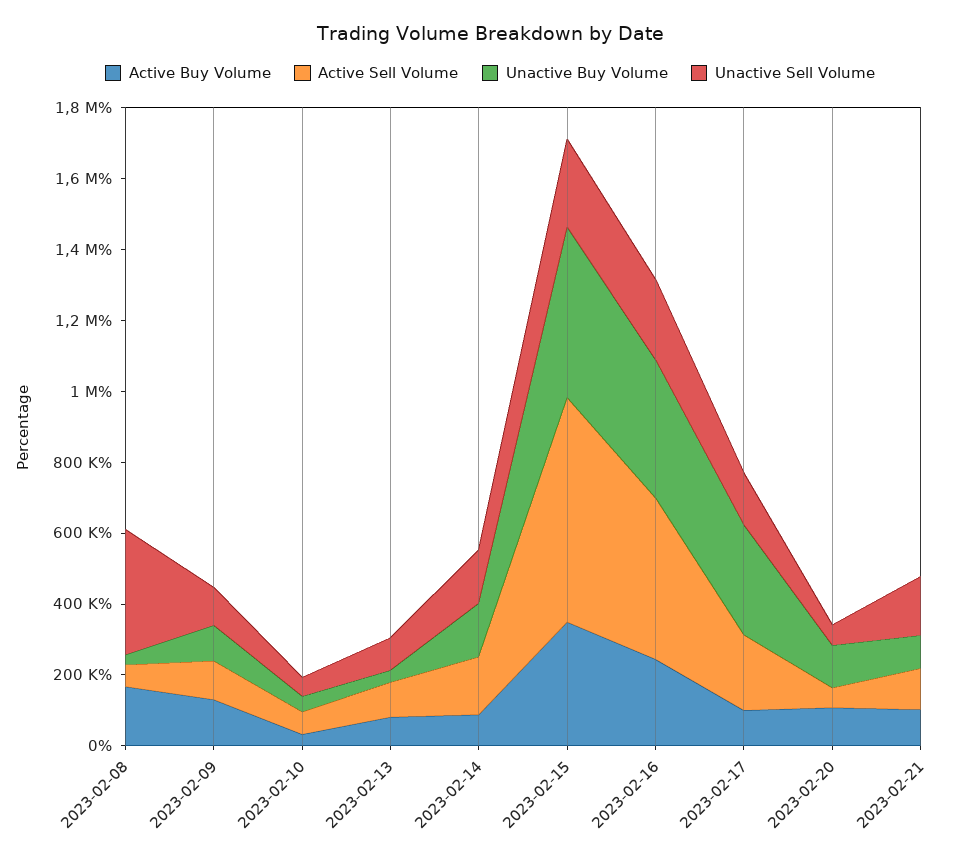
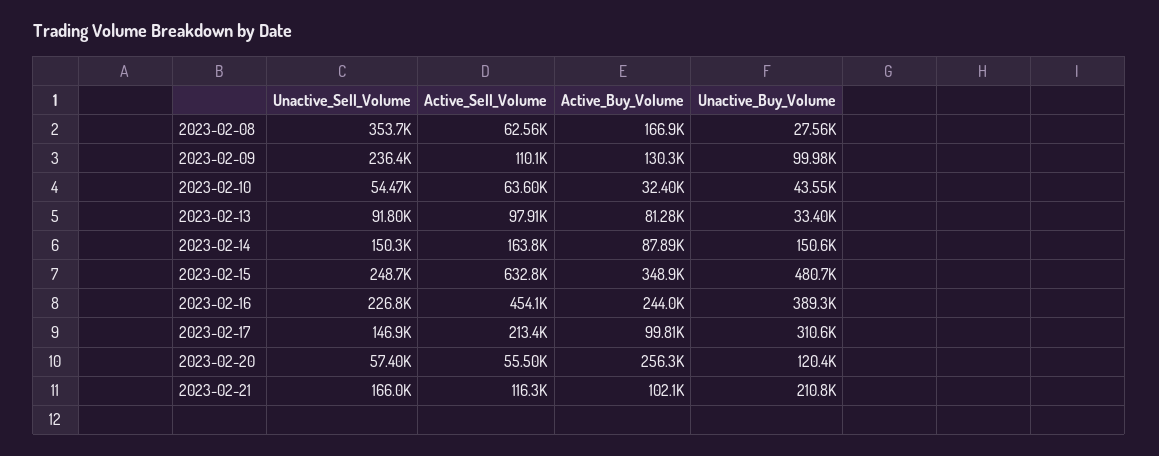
Unactive Sell Volume, 2023-02-09: 100000 -> 236400
Active Buy Volume, 2023-02-20: 100000 -> 256300
Unactive Buy Volume, 2023-02-21: 100000 -> 210800

